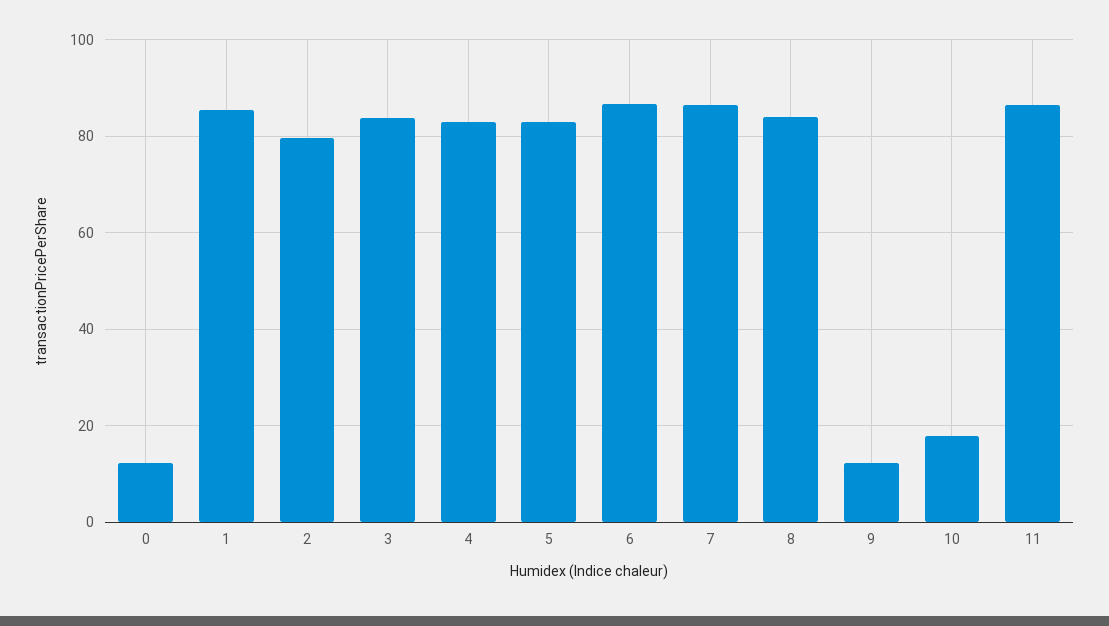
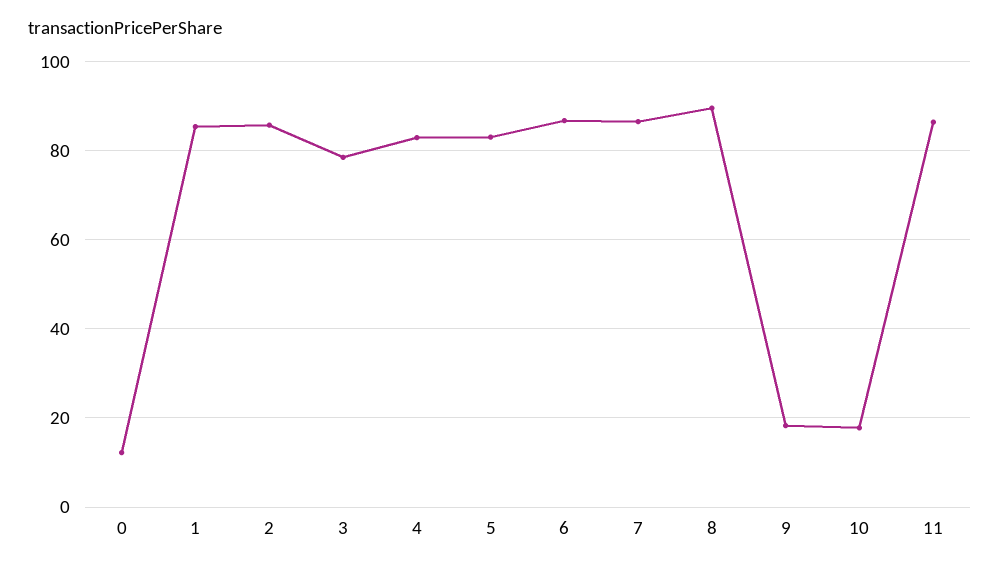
2: 80 -> 86
3: 84 -> 78
8: 84 -> 90
9: 12 -> 18

